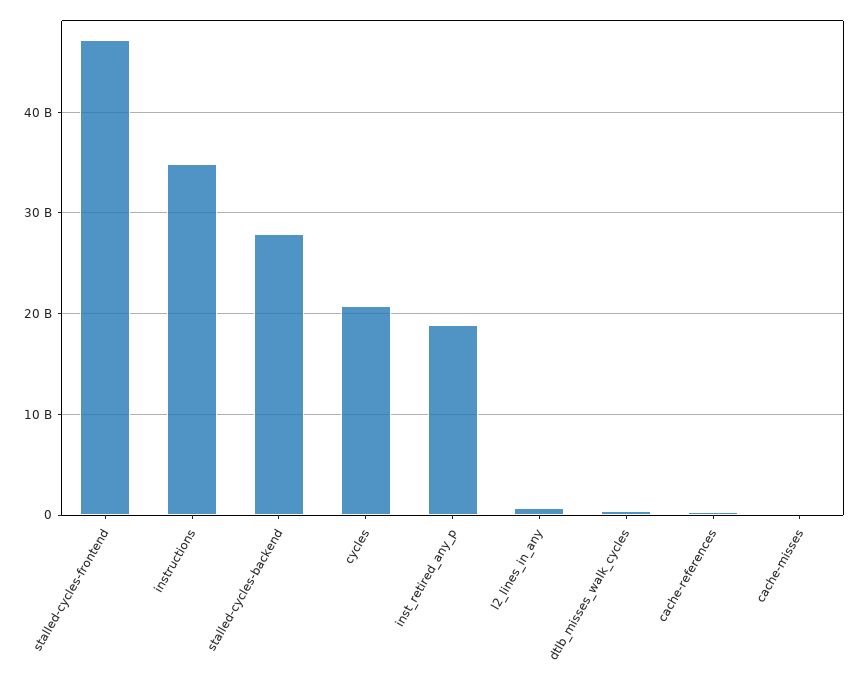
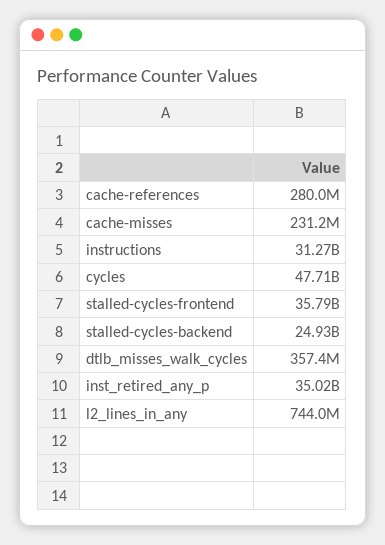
stalled-cycles-frontend: 47000000000 -> 35790000000
instructions: 35000000000 -> 31270000000
stalled-cycles-backend: 28000000000 -> 24930000000
cycles: 21000000000 -> 47710000000
inst_retired_any_p: 19000000000 -> 35020000000

